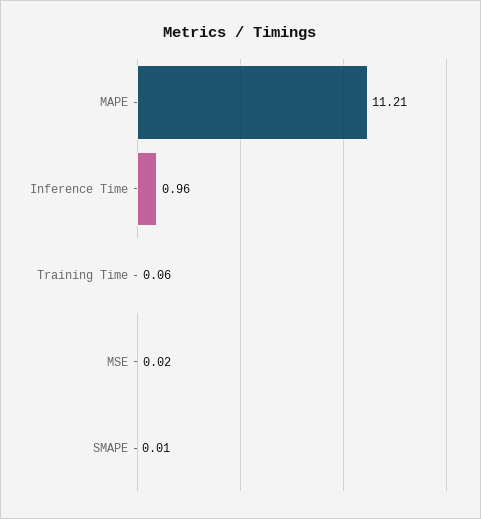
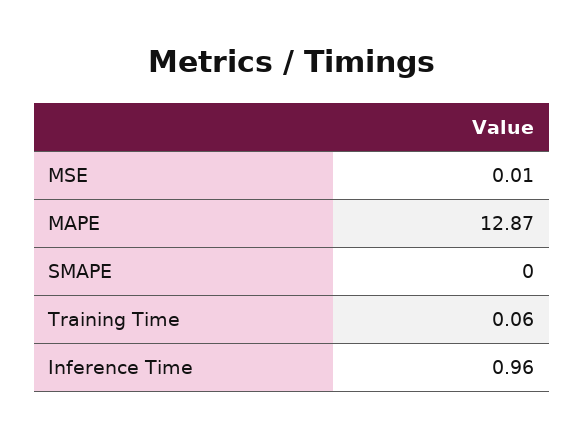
MAPE: 11.21 -> 12.87
MSE: 0.02 -> 0.01
SMAPE: 0.01 -> 0

